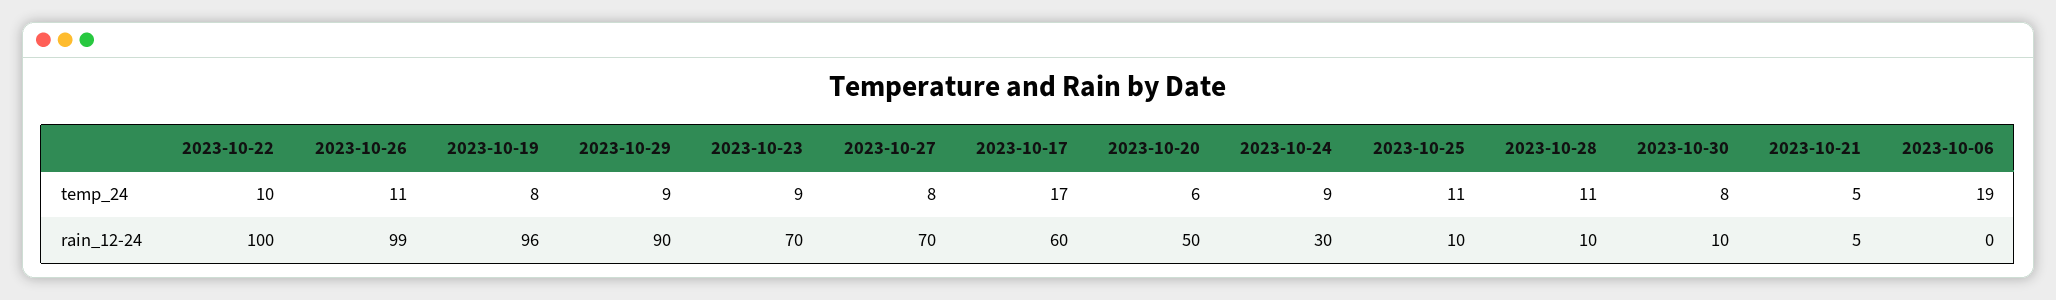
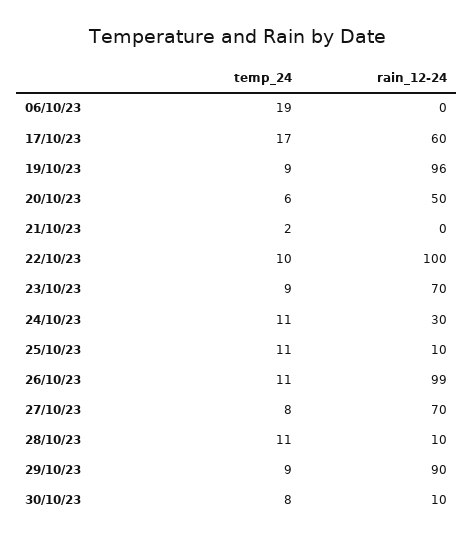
2023-10-19, temp_24: 8 -> 9
2023-10-24, temp_24: 9 -> 11
2023-10-21, temp_24: 5 -> 2
2023-10-21, rain_12-24: 5 -> 0

